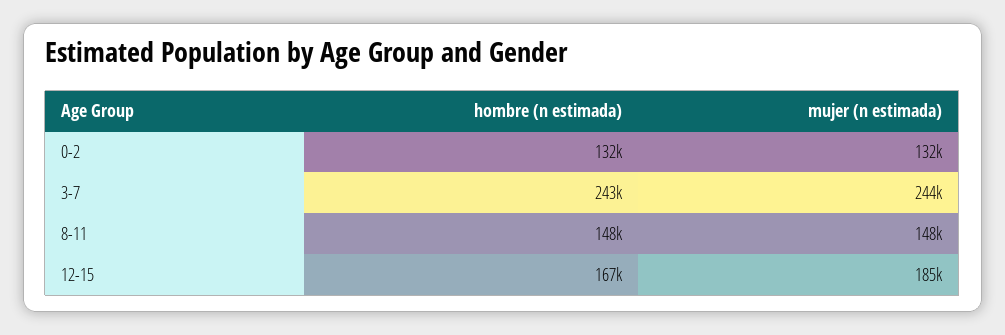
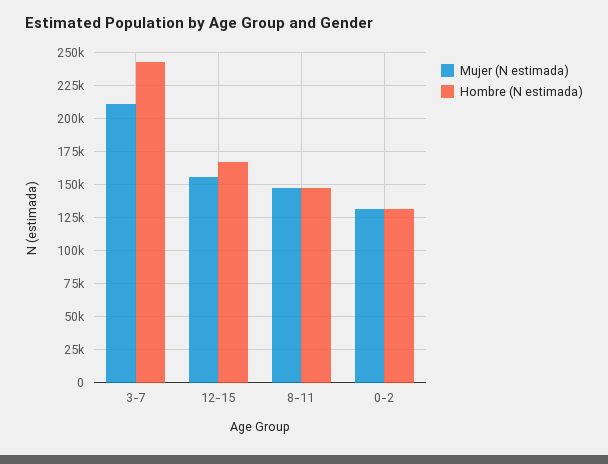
mujer (n estimada), 3-7: 244000 -> 210000
mujer (n estimada), 12-15: 185000 -> 155000

